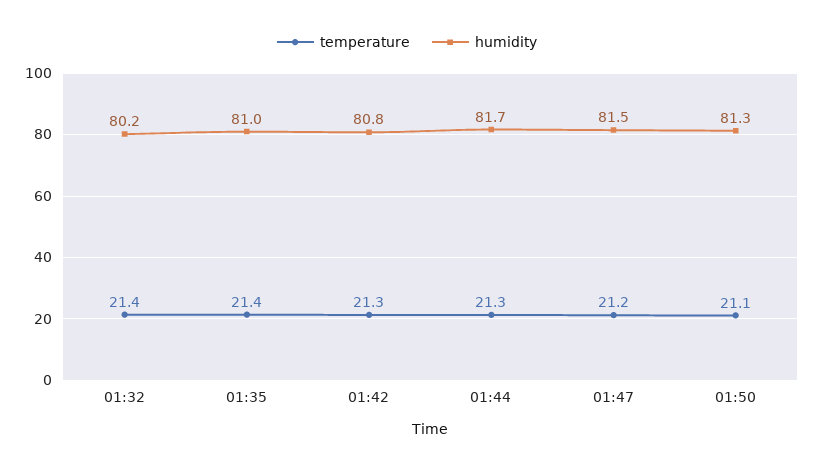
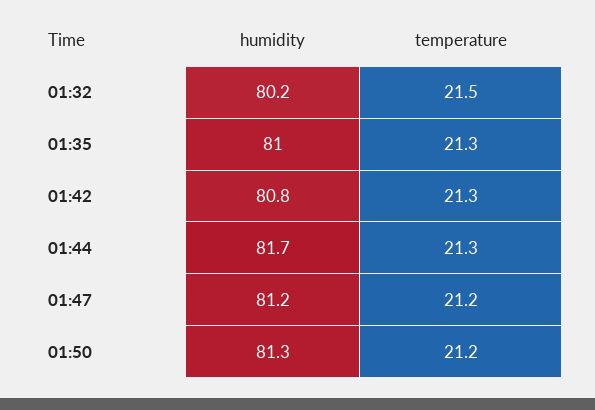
temperature, 01:32: 21.4 -> 21.5
temperature, 01:35: 21.4 -> 21.3
humidity, 01:47: 81.5 -> 81.2
temperature, 01:50: 21.1 -> 21.2

